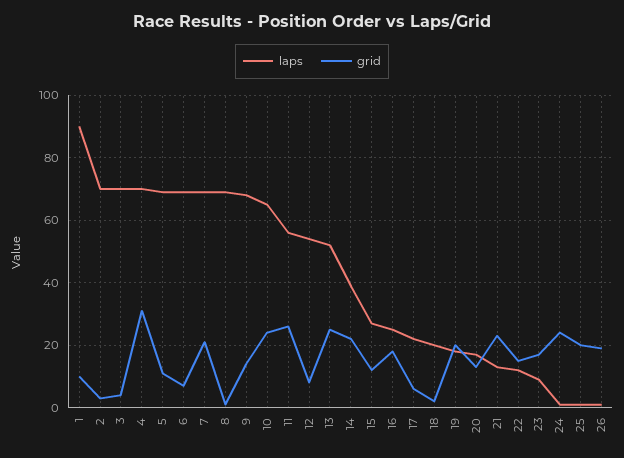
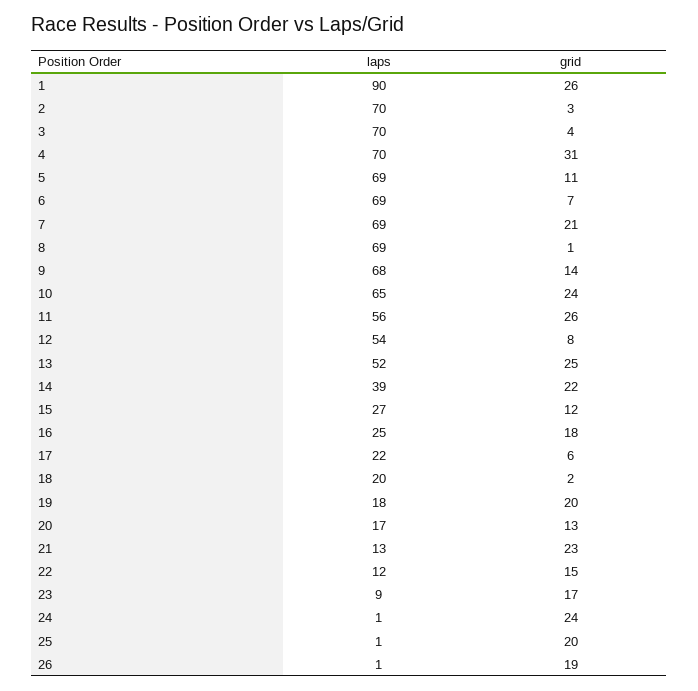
grid, 1: 10 -> 26

